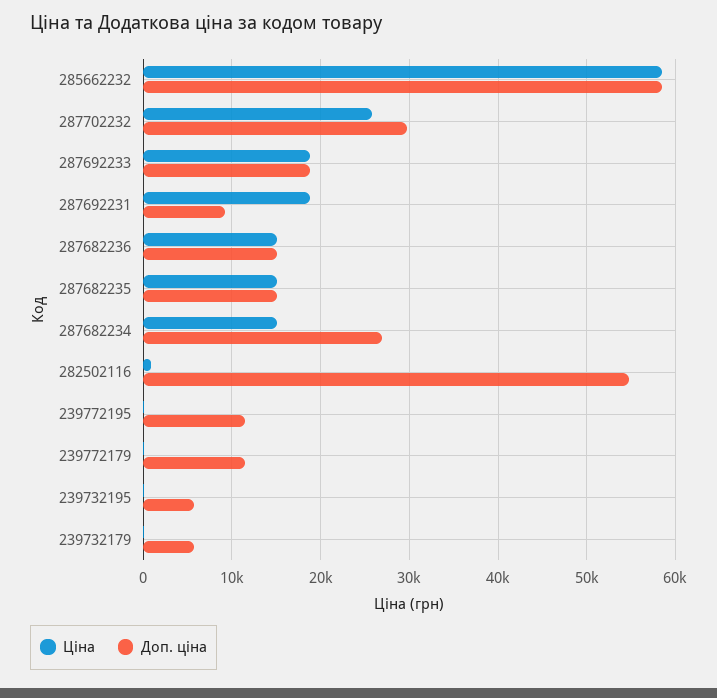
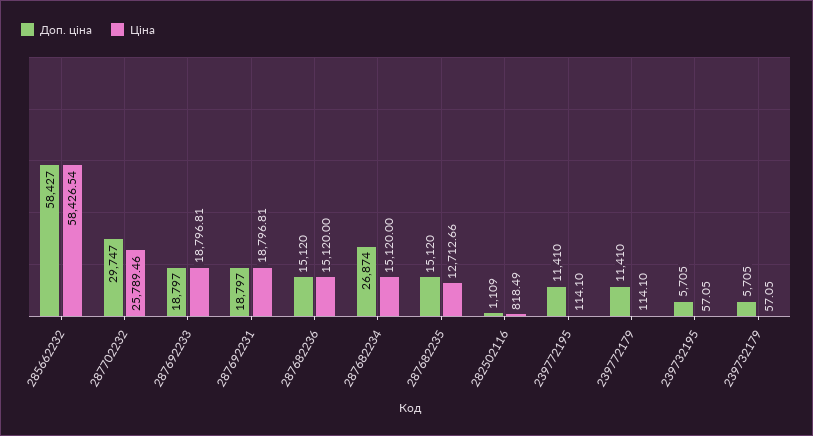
Доп. ціна, 287692231: 9000 -> 18797
Ціна, 287682235: 15000 -> 12712.66
Доп. ціна, 282502116: 55000 -> 1109

